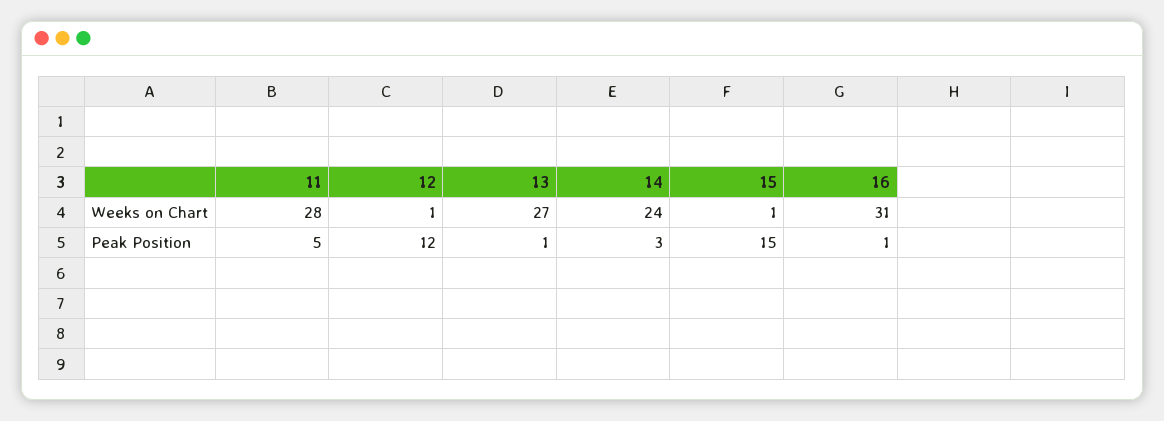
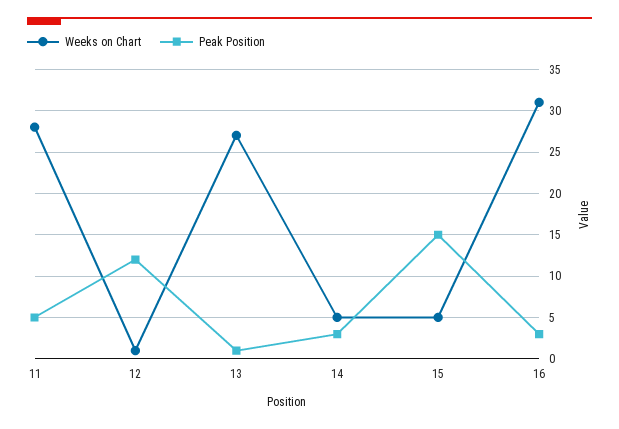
Weeks on Chart, 14: 24 -> 5
Weeks on Chart, 15: 1 -> 5
Peak Position, 16: 1 -> 3

